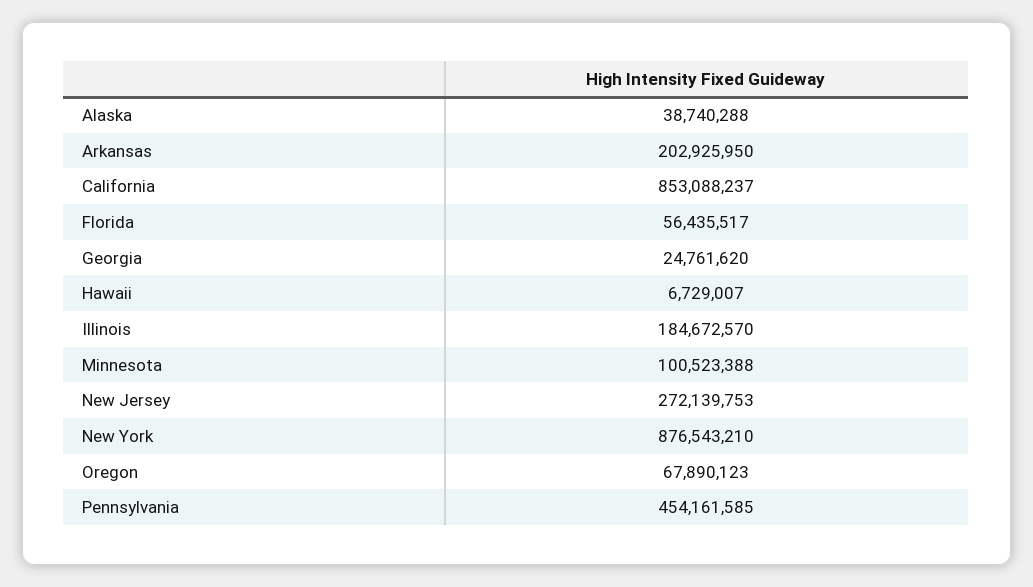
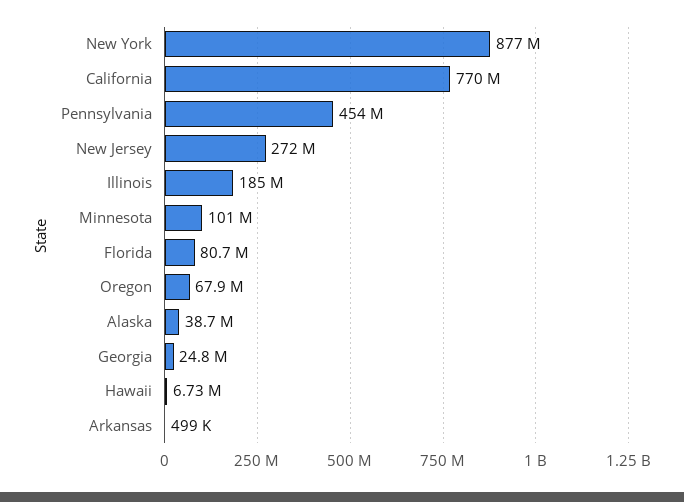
Arkansas: 202925950 -> 499000
California: 853088237 -> 770000000
Florida: 56435517 -> 80700000

